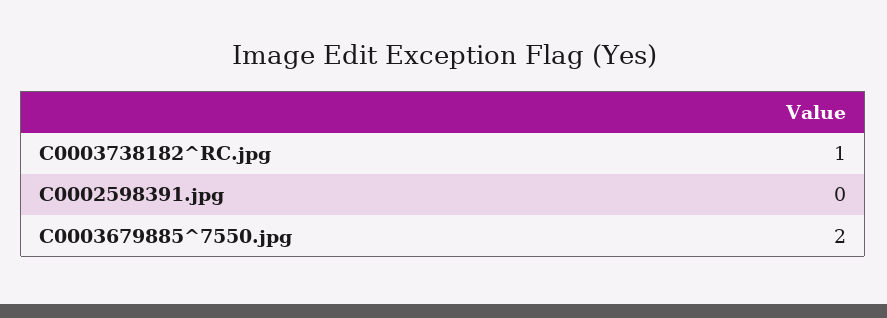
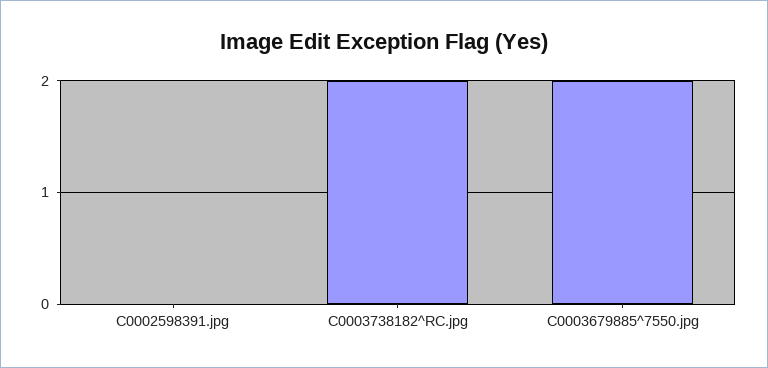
C0003738182^RC.jpg: 1 -> 2

